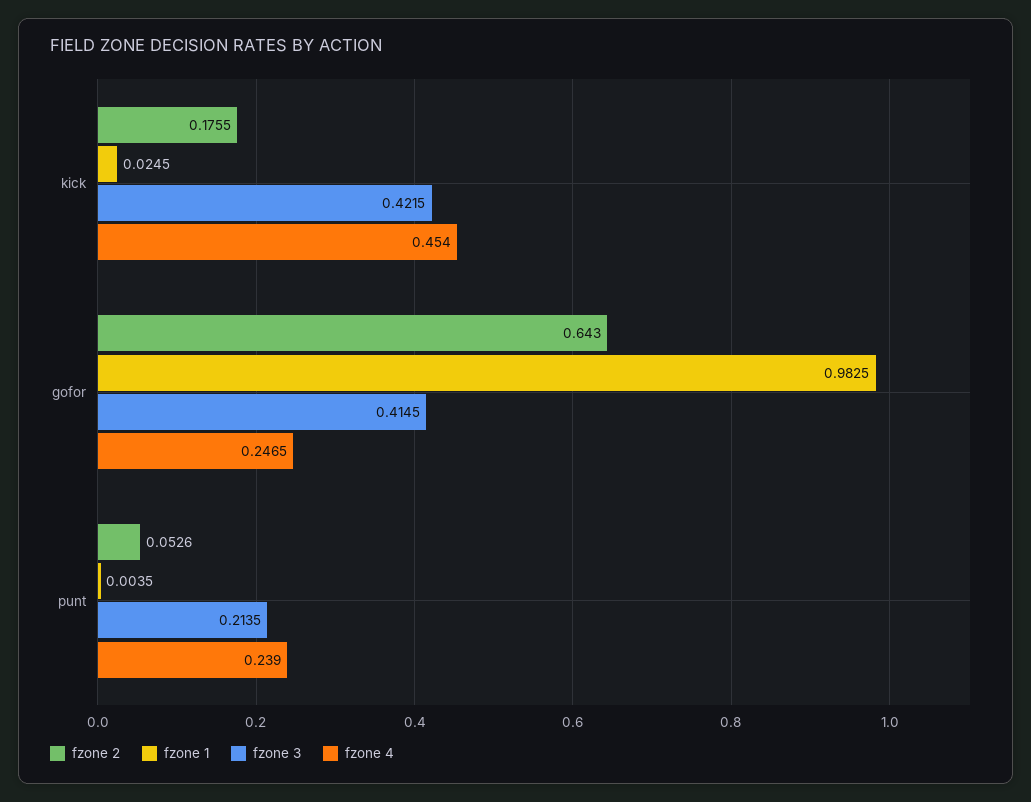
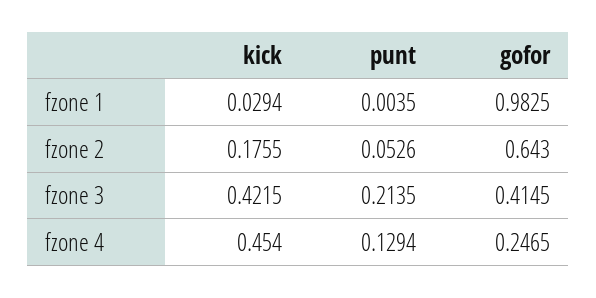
fzone 1, kick: 0.0245 -> 0.0294
fzone 4, punt: 0.239 -> 0.1294

